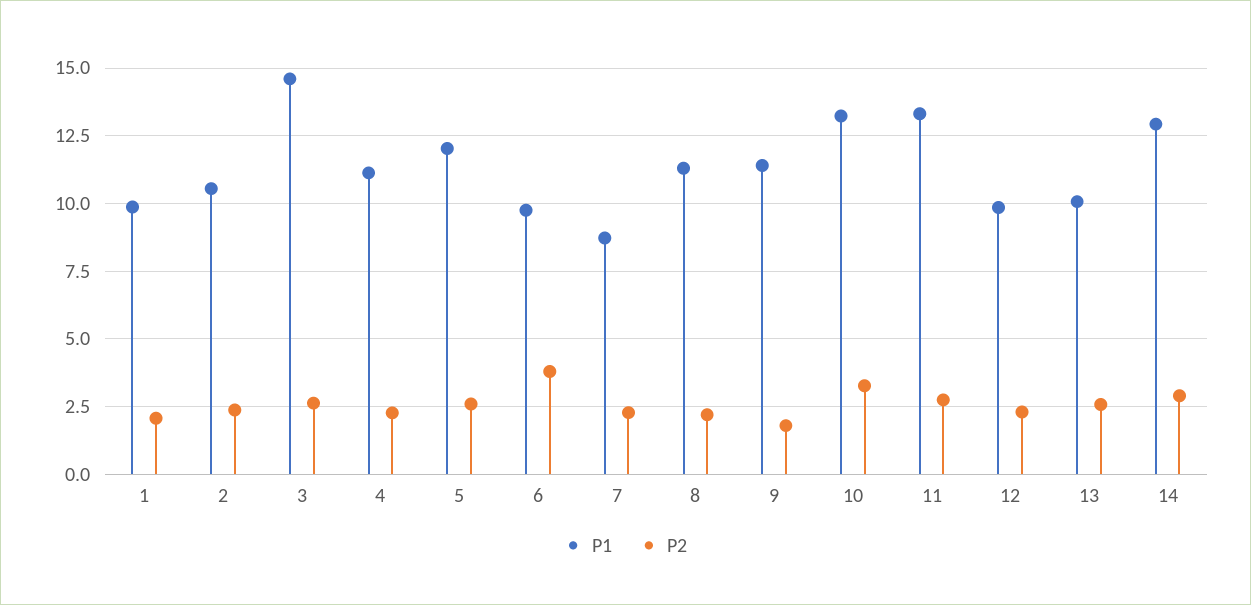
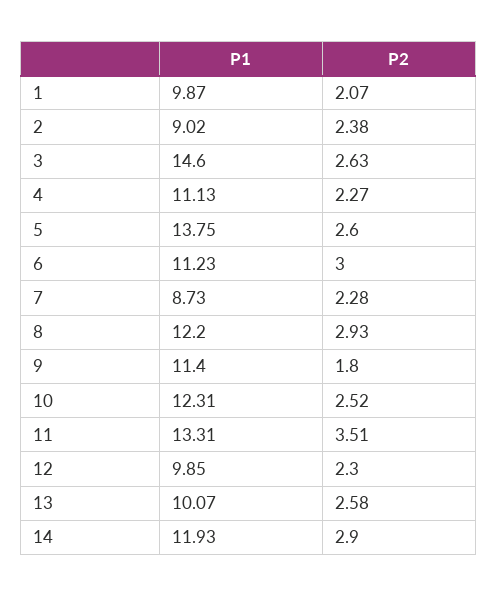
P1, 2: 10.5 -> 9.02
P1, 5: 12 -> 13.75
P1, 6: 9.75 -> 11.23
P2, 6: 3.75 -> 3
P1, 8: 11.25 -> 12.2
P2, 8: 2.25 -> 2.93
P1, 10: 13.25 -> 12.31
P2, 10: 3.25 -> 2.52
P2, 11: 2.75 -> 3.51
P1, 14: 13 -> 11.93

